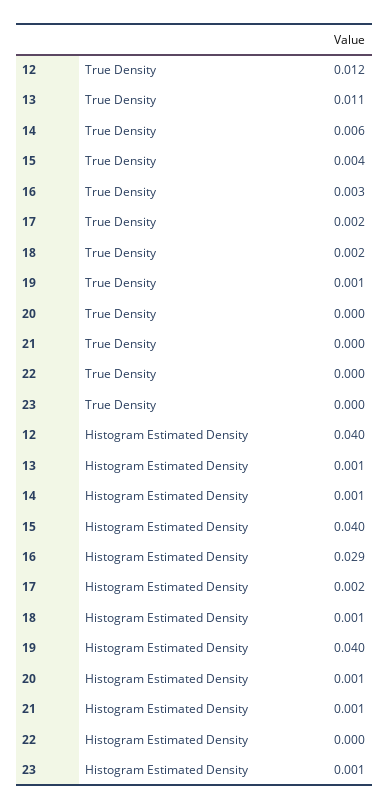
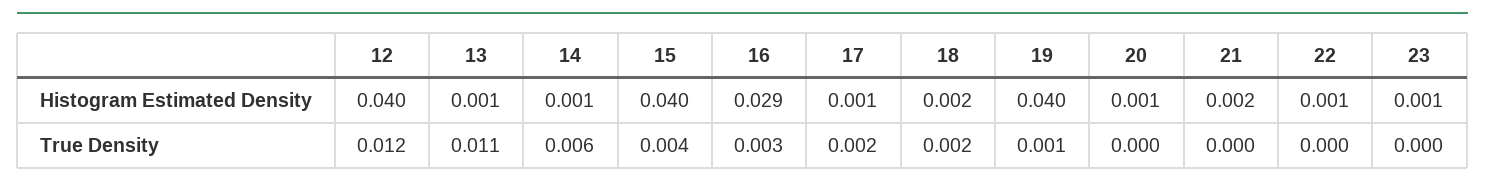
17, Histogram Estimated Density: 0.002 -> 0.001
18, Histogram Estimated Density: 0.001 -> 0.002
21, Histogram Estimated Density: 0.001 -> 0.002
22, Histogram Estimated Density: 0 -> 0.001

